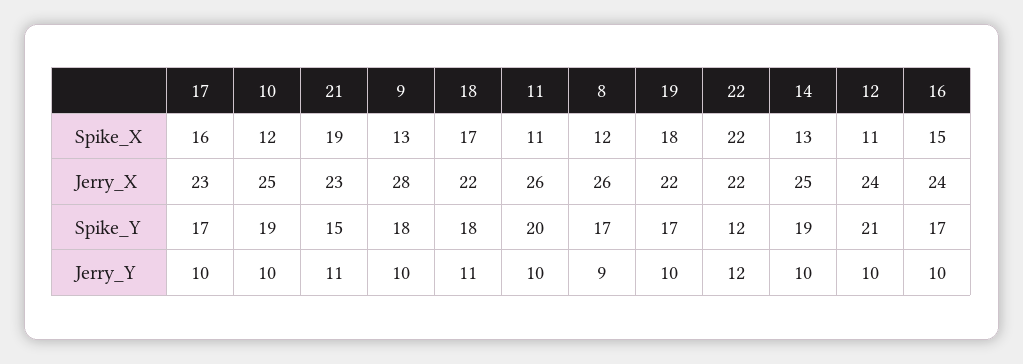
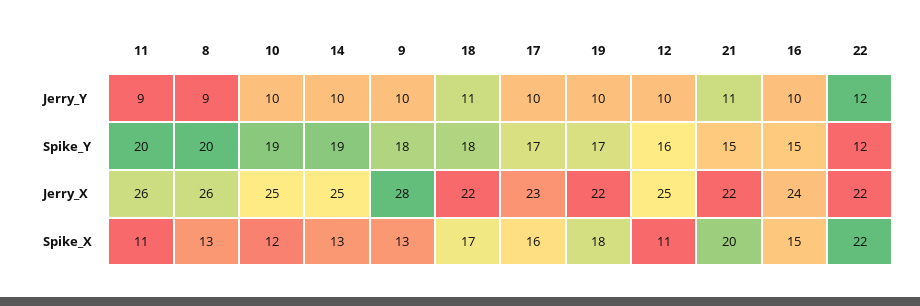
21, Spike_X: 19 -> 20
8, Spike_X: 12 -> 13
21, Jerry_X: 23 -> 22
12, Jerry_X: 24 -> 25
8, Spike_Y: 17 -> 20
12, Spike_Y: 21 -> 16
16, Spike_Y: 17 -> 15
11, Jerry_Y: 10 -> 9

